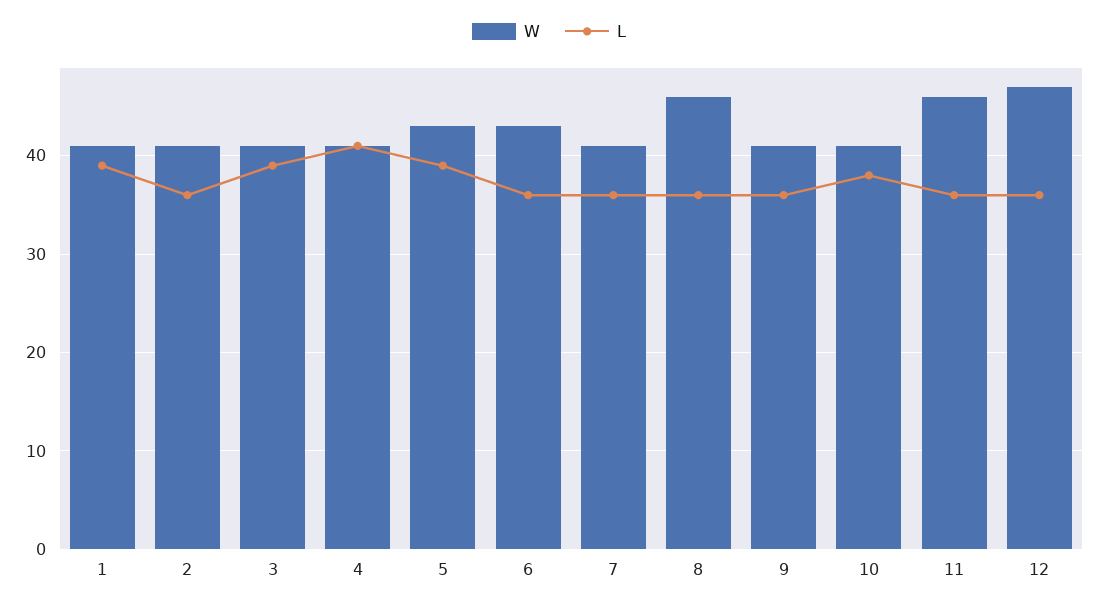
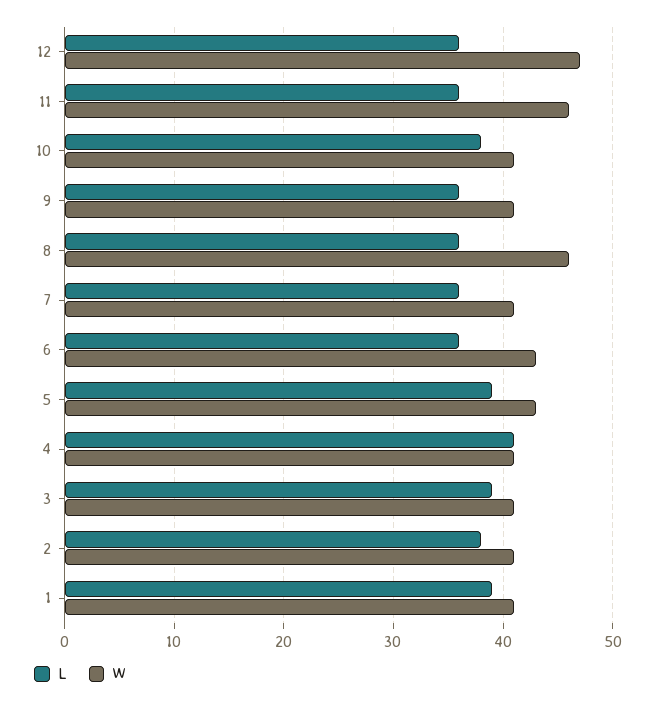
L, 2: 36 -> 38

